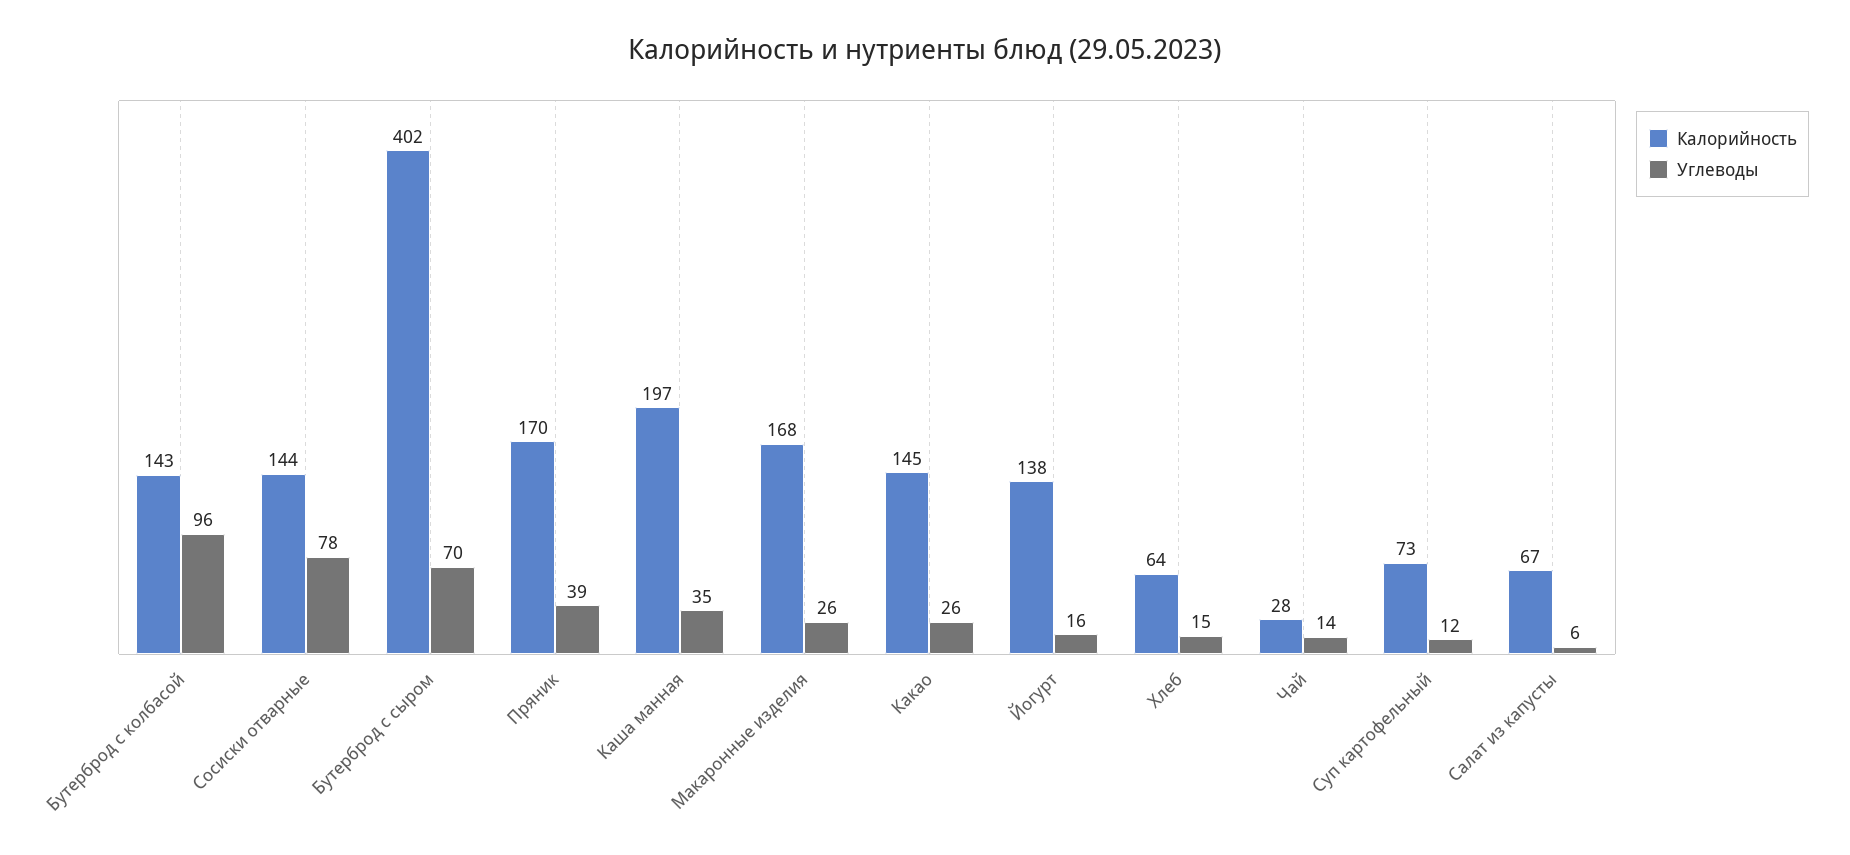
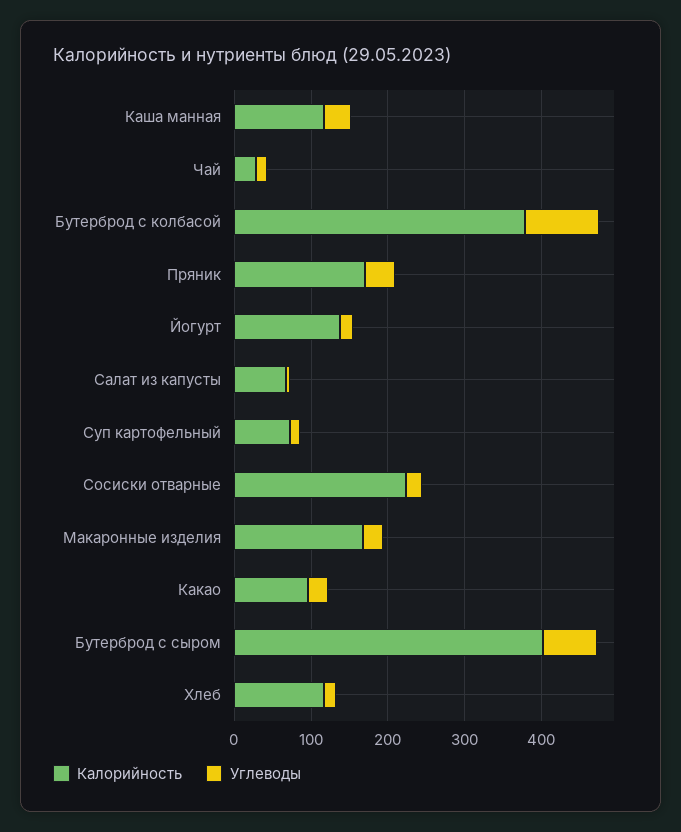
Калорийность, Бутерброд с колбасой: 143 -> 380
Калорийность, Сосиски отварные: 144 -> 220
Углеводы, Сосиски отварные: 78 -> 20
Калорийность, Каша манная: 197 -> 120
Калорийность, Какао: 145 -> 100
Калорийность, Хлеб: 64 -> 120

